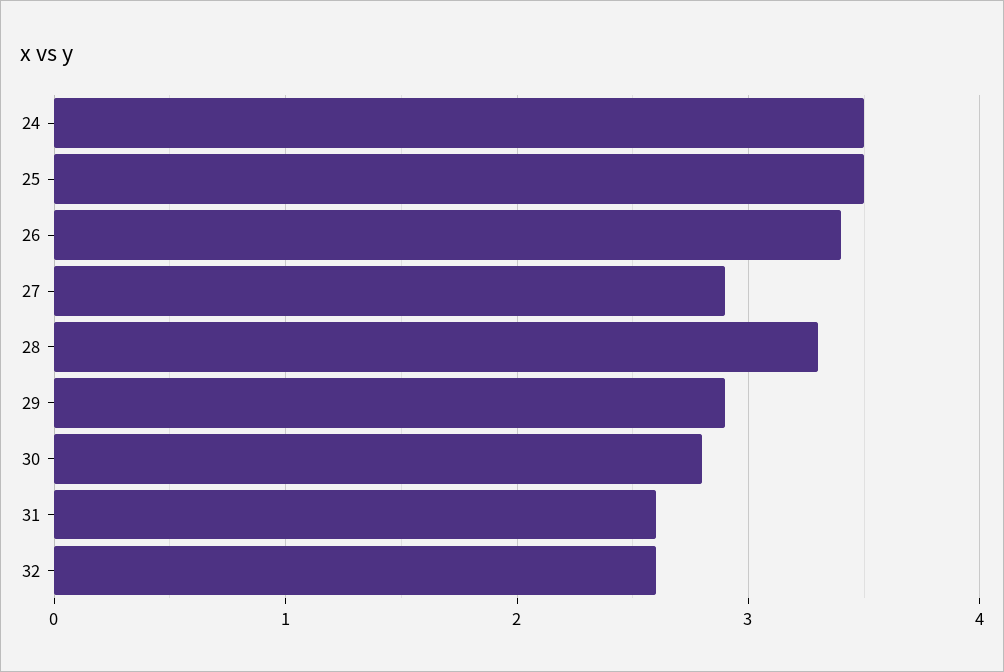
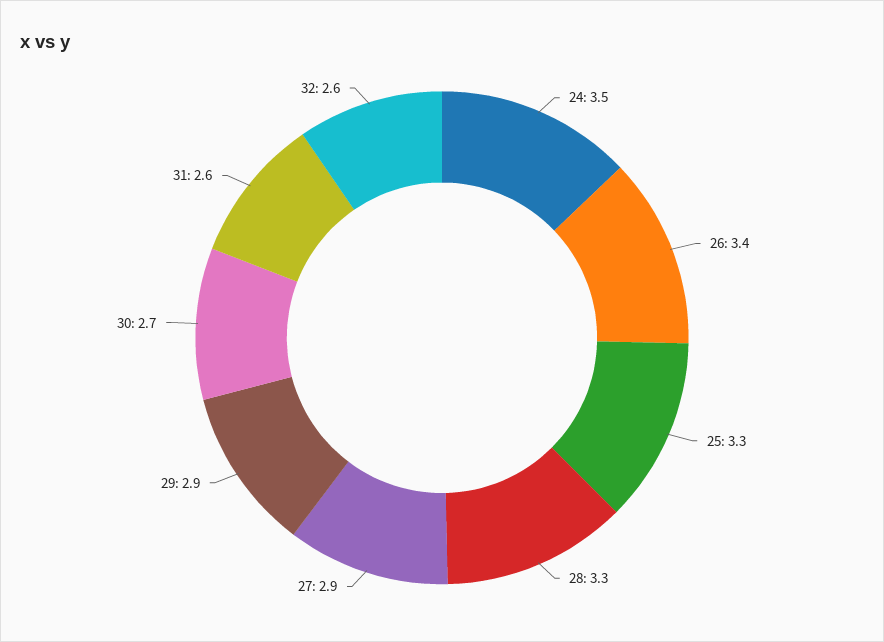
25: 3.5 -> 3.3
30: 2.8 -> 2.7

